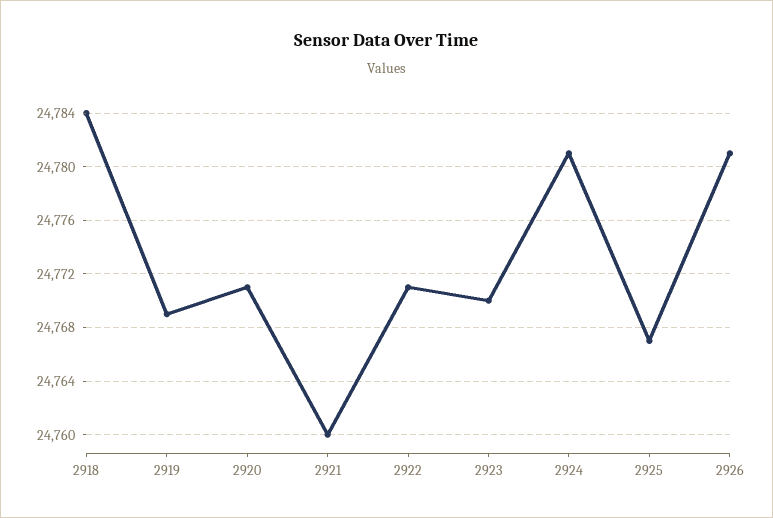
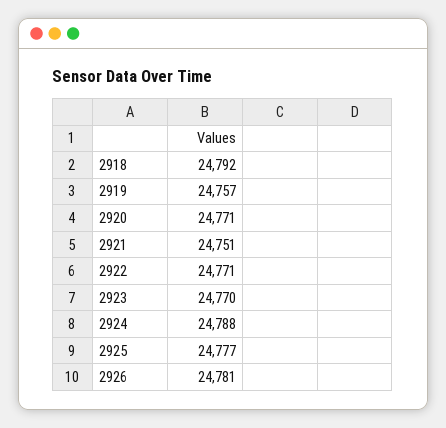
2918: 24784 -> 24792
2919: 24769 -> 24757
2921: 24760 -> 24751
2924: 24781 -> 24788
2925: 24767 -> 24777

